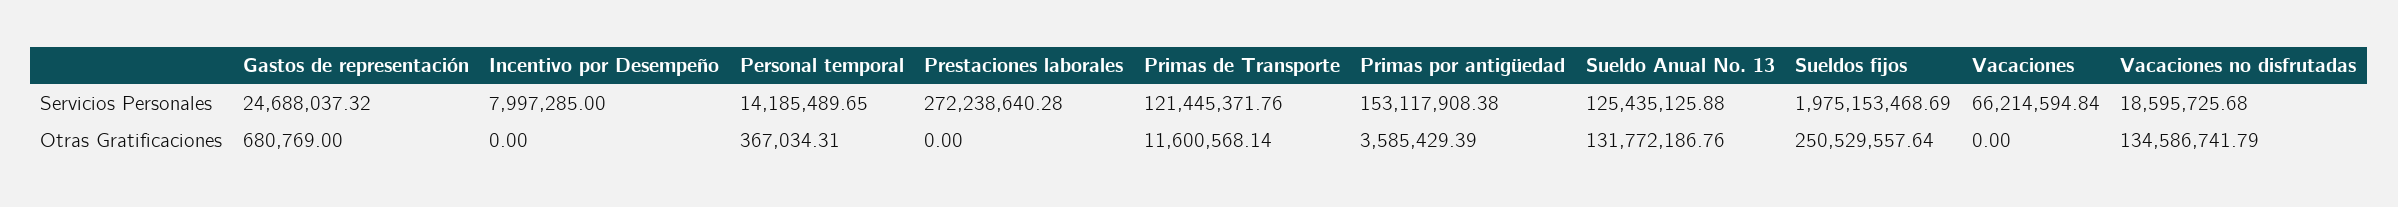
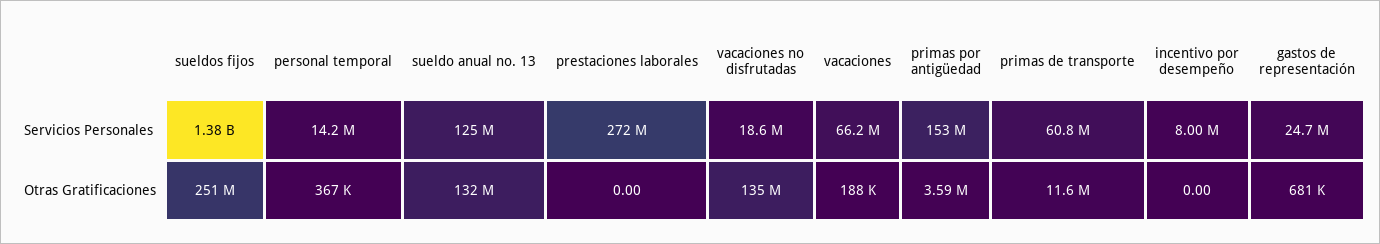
Primas de Transporte, Servicios Personales: 121445371.76 -> 60800000
Sueldos fijos, Servicios Personales: 1975153468.69 -> 1380000000
Vacaciones, Otras Gratificaciones: 0 -> 188000

